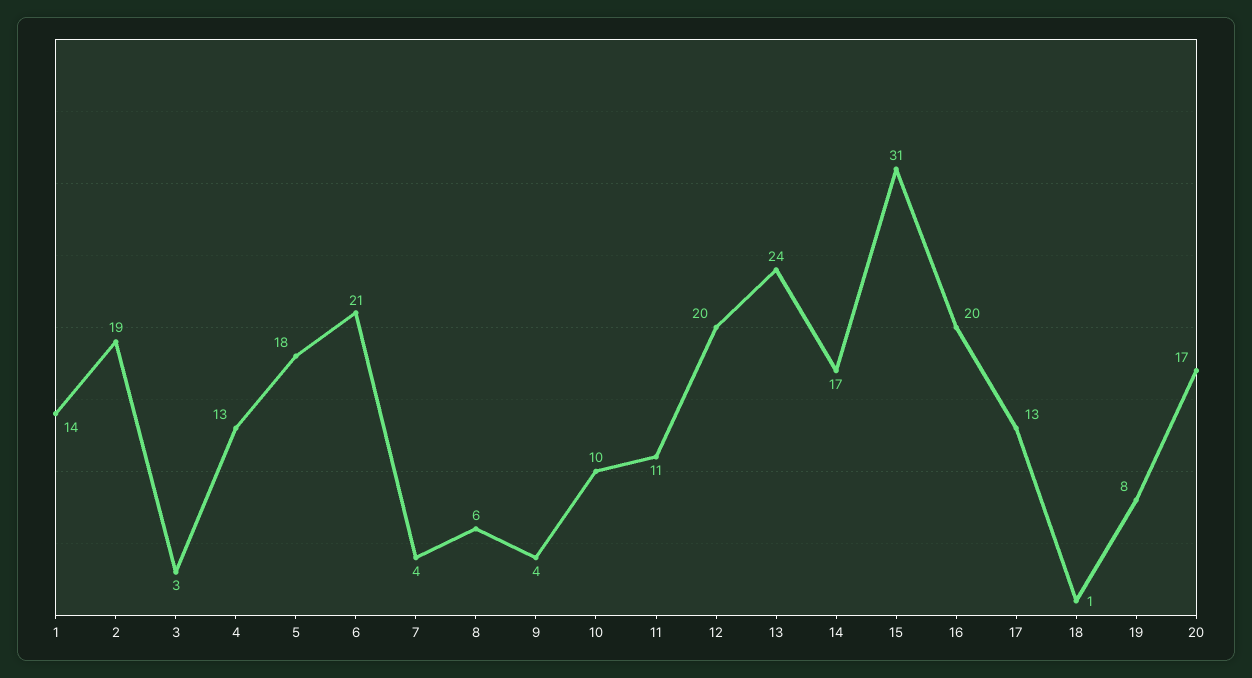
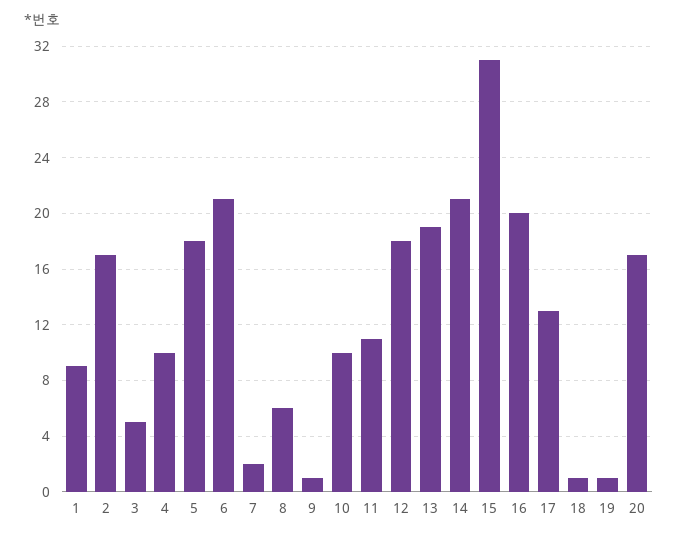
1: 14 -> 9
2: 19 -> 17
3: 3 -> 5
4: 13 -> 10
7: 4 -> 2
9: 4 -> 1
12: 20 -> 18
13: 24 -> 19
14: 17 -> 21
19: 8 -> 1

